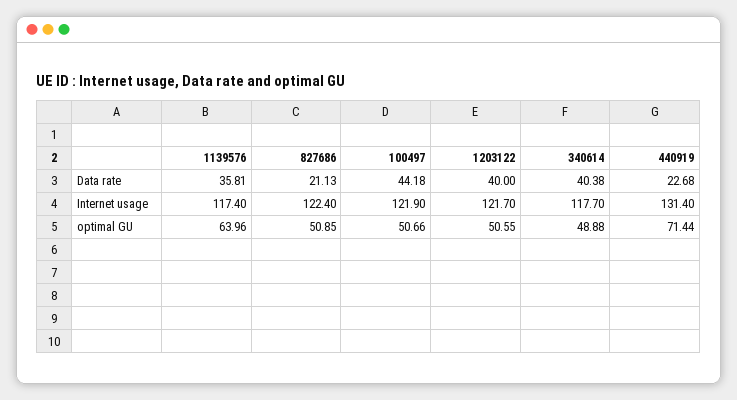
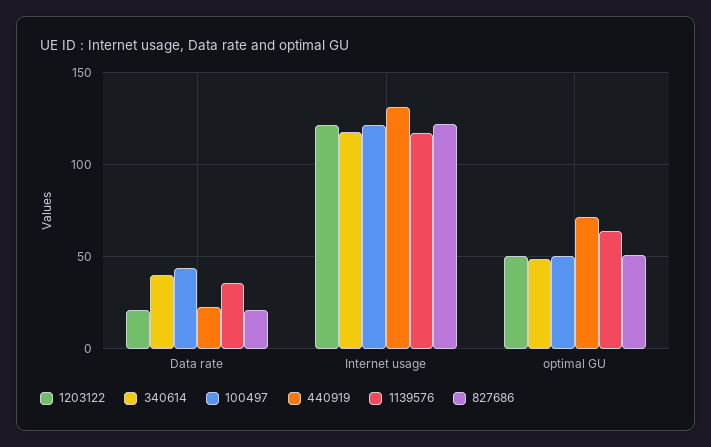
1203122, Data rate: 40 -> 20

